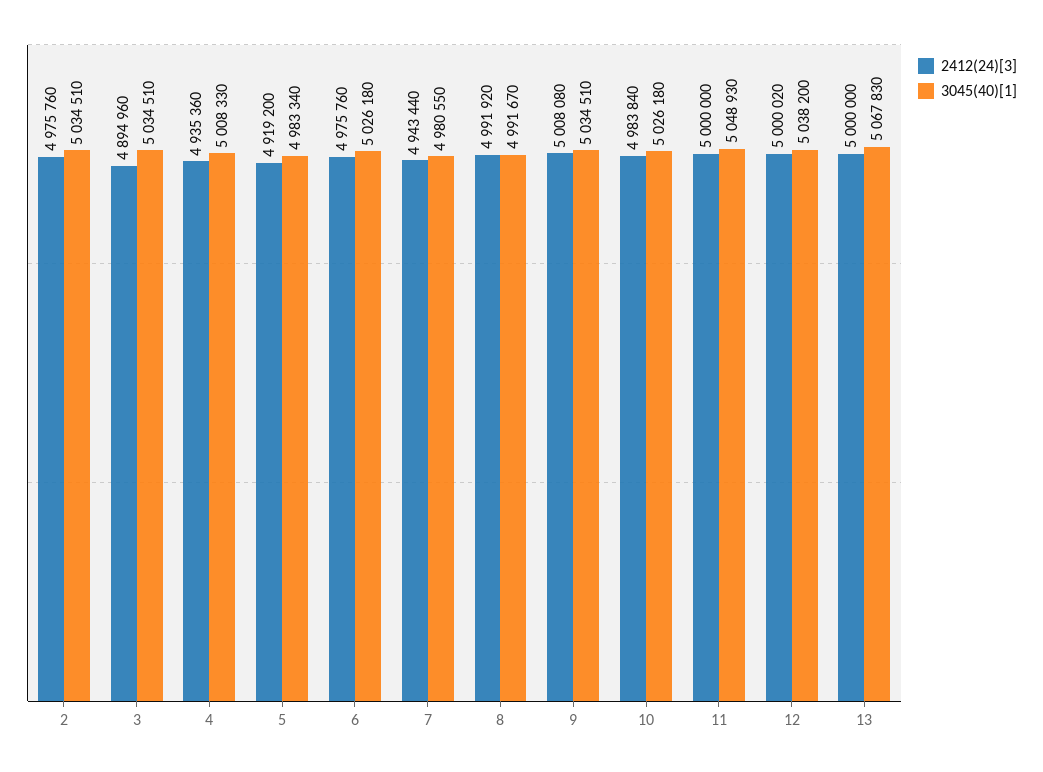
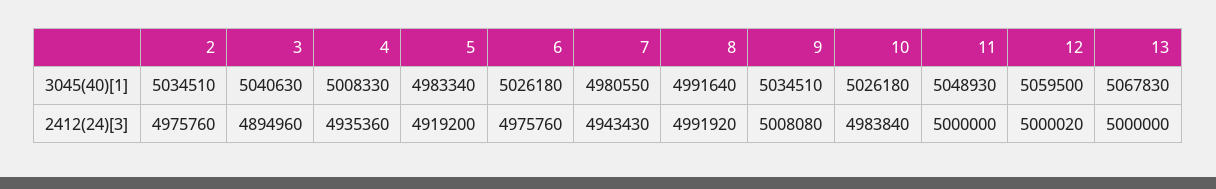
3045(40)[1], 3: 5034510 -> 5040630
2412(24)[3], 7: 4943440 -> 4943430
3045(40)[1], 8: 4991670 -> 4991640
3045(40)[1], 12: 5038200 -> 5059500

